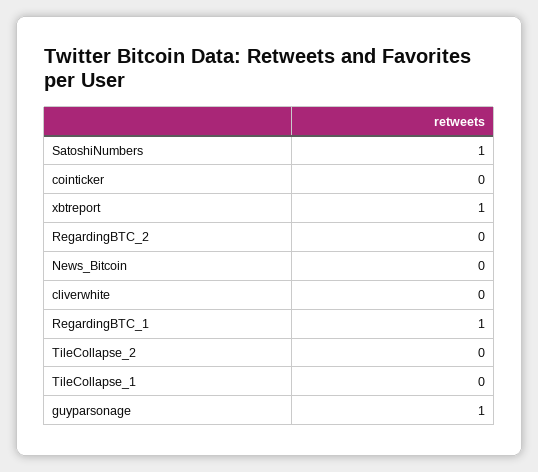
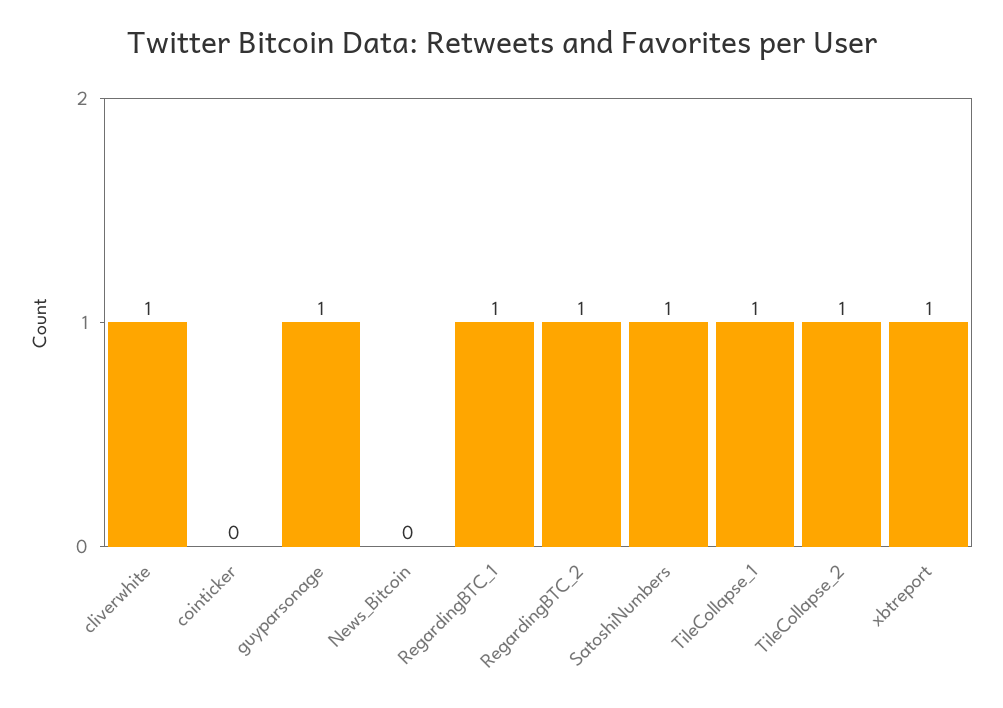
RegardingBTC_2: 0 -> 1
cliverwhite: 0 -> 1
TileCollapse_2: 0 -> 1
TileCollapse_1: 0 -> 1

